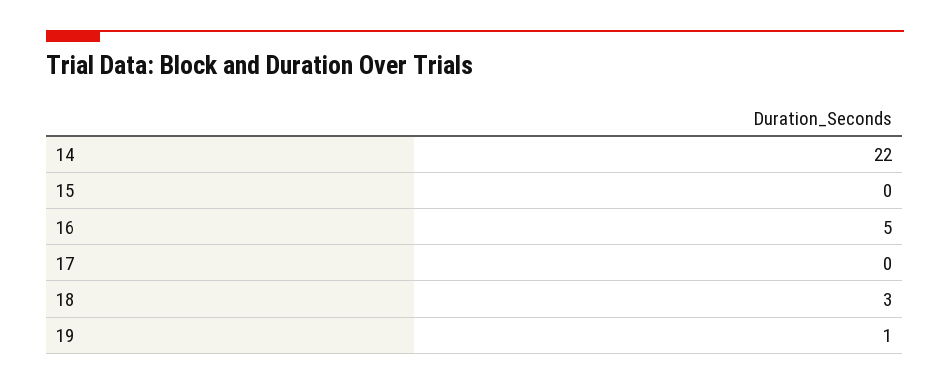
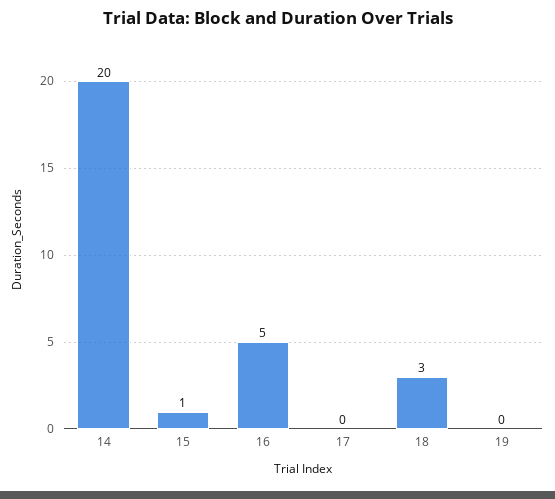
14: 22 -> 20
15: 0 -> 1
19: 1 -> 0

